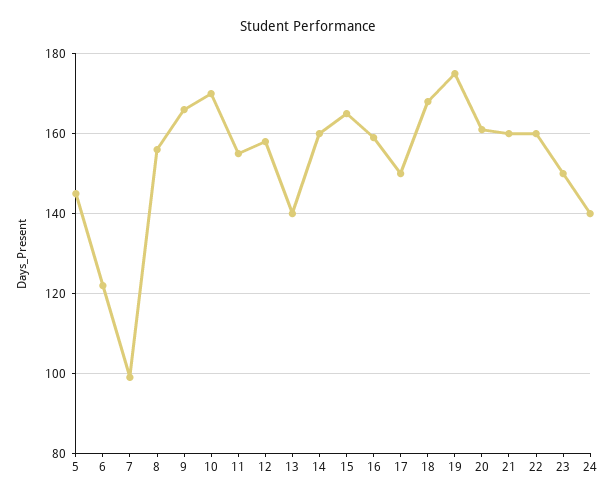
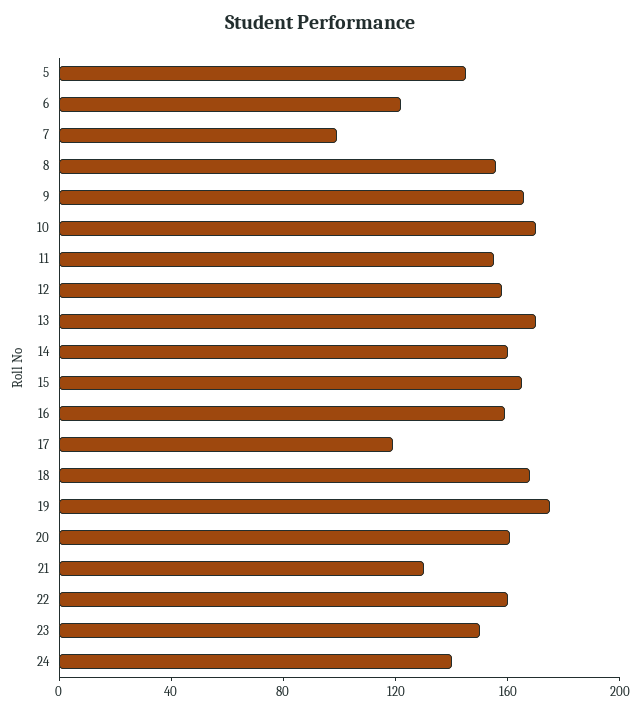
13: 140 -> 170
17: 150 -> 120
21: 160 -> 130

